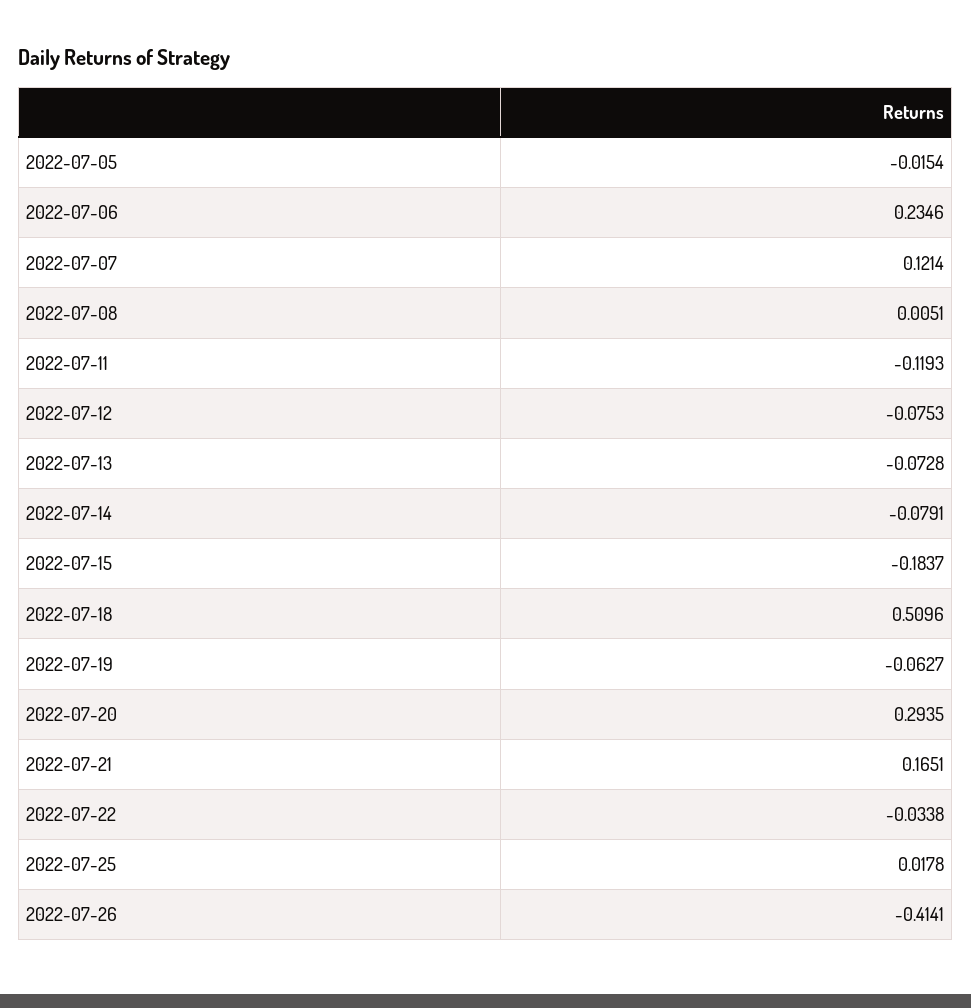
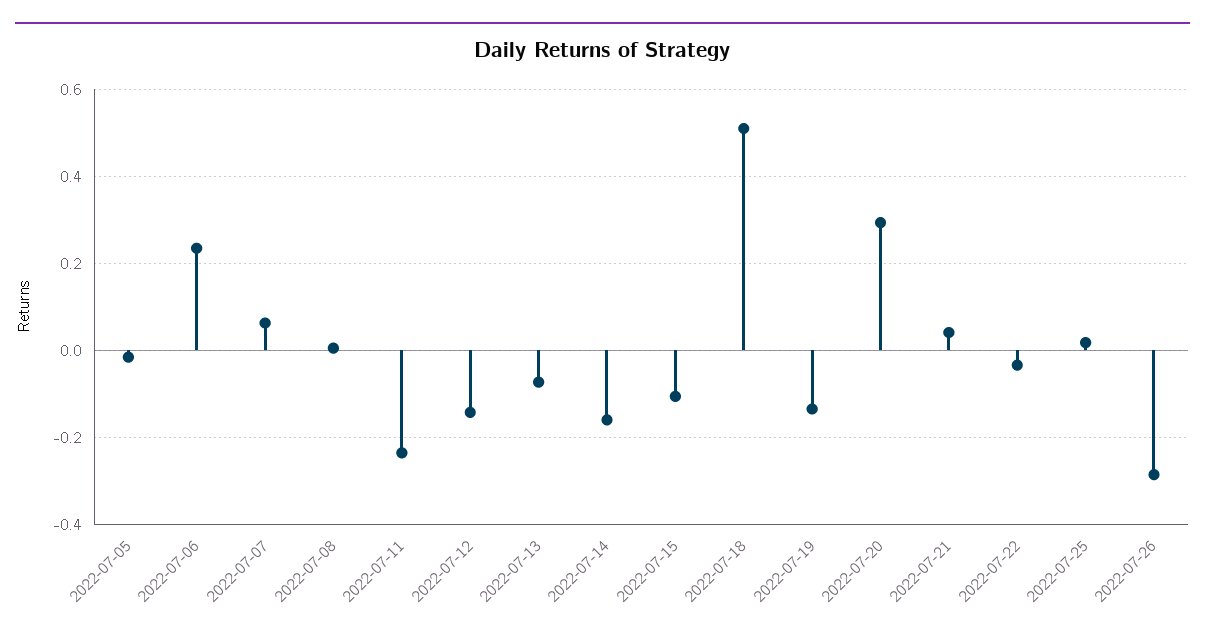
2022-07-07: 0.1214 -> 0.06
2022-07-11: -0.1193 -> -0.24
2022-07-12: -0.0753 -> -0.14
2022-07-14: -0.0791 -> -0.16
2022-07-15: -0.1837 -> -0.1
2022-07-19: -0.0627 -> -0.14
2022-07-21: 0.1651 -> 0.04
2022-07-26: -0.4141 -> -0.28

